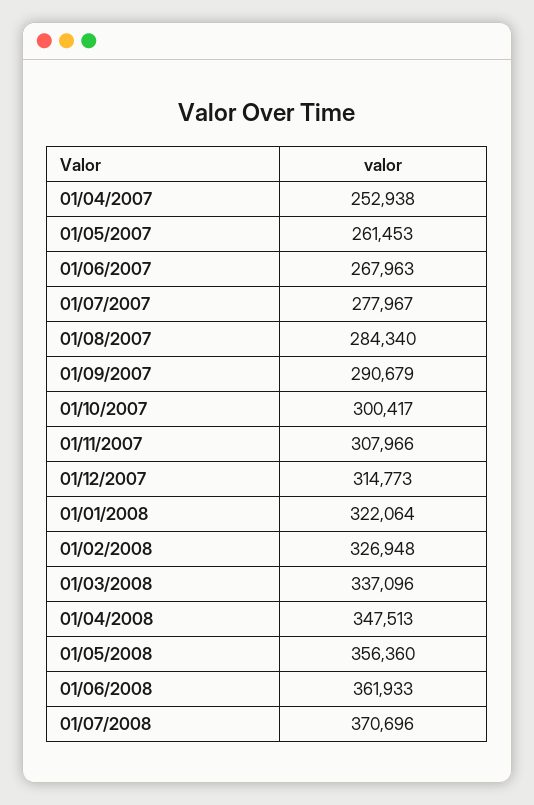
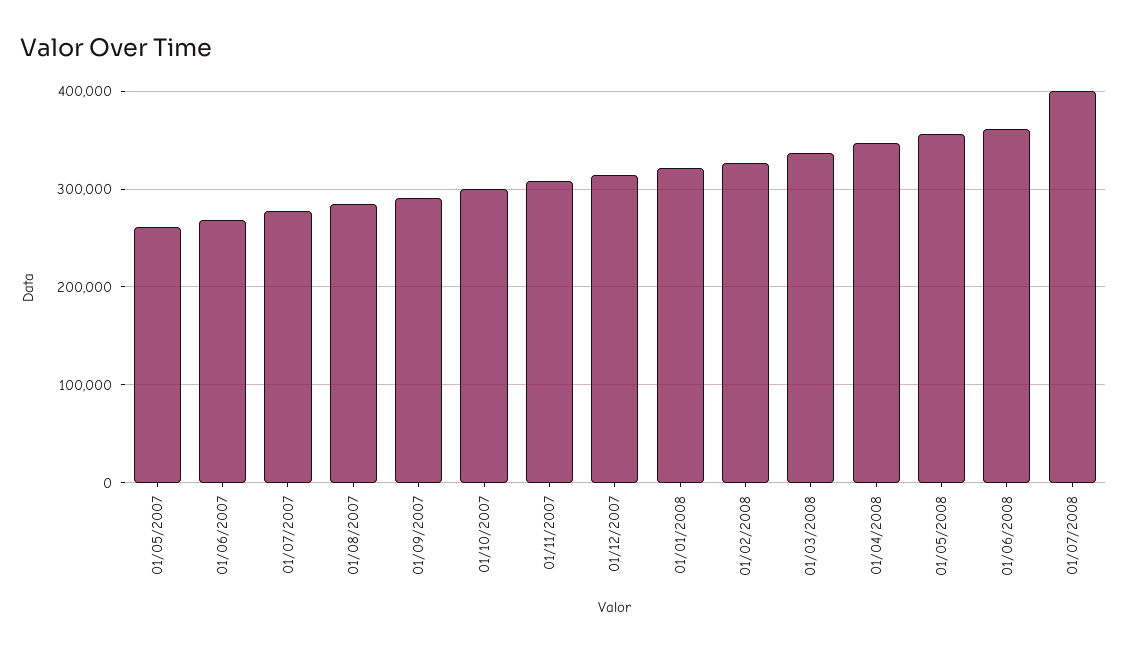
01/04/2007: 252938 -> none
01/07/2008: 370696 -> 400000

